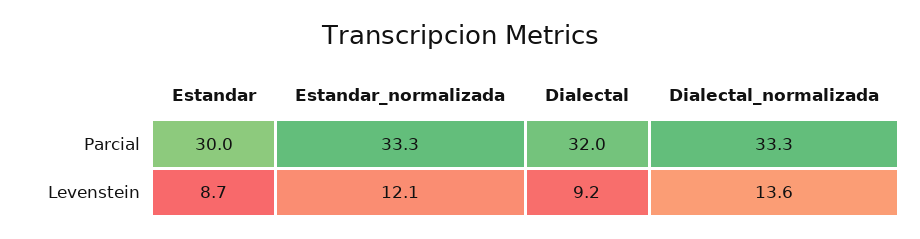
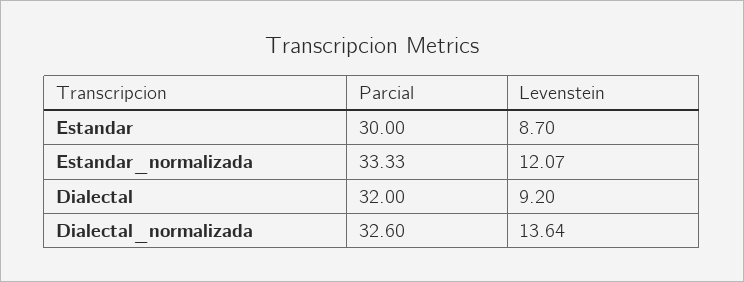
Dialectal_normalizada, Parcial: 33.3 -> 32.6

